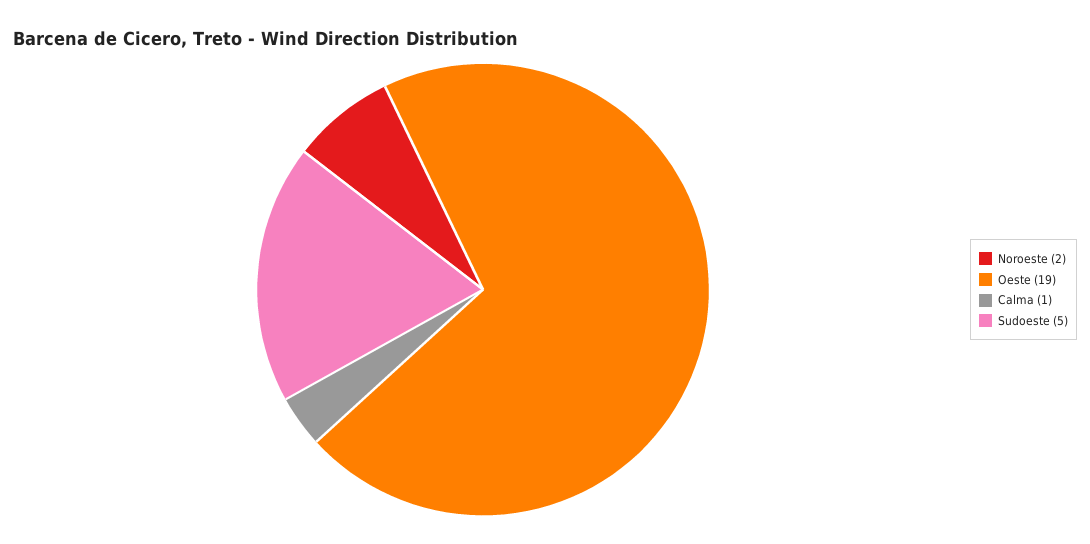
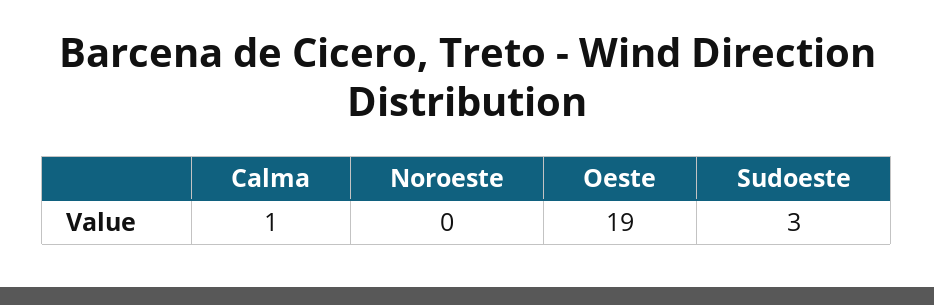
Noroeste: 2 -> 0
Sudoeste: 5 -> 3

